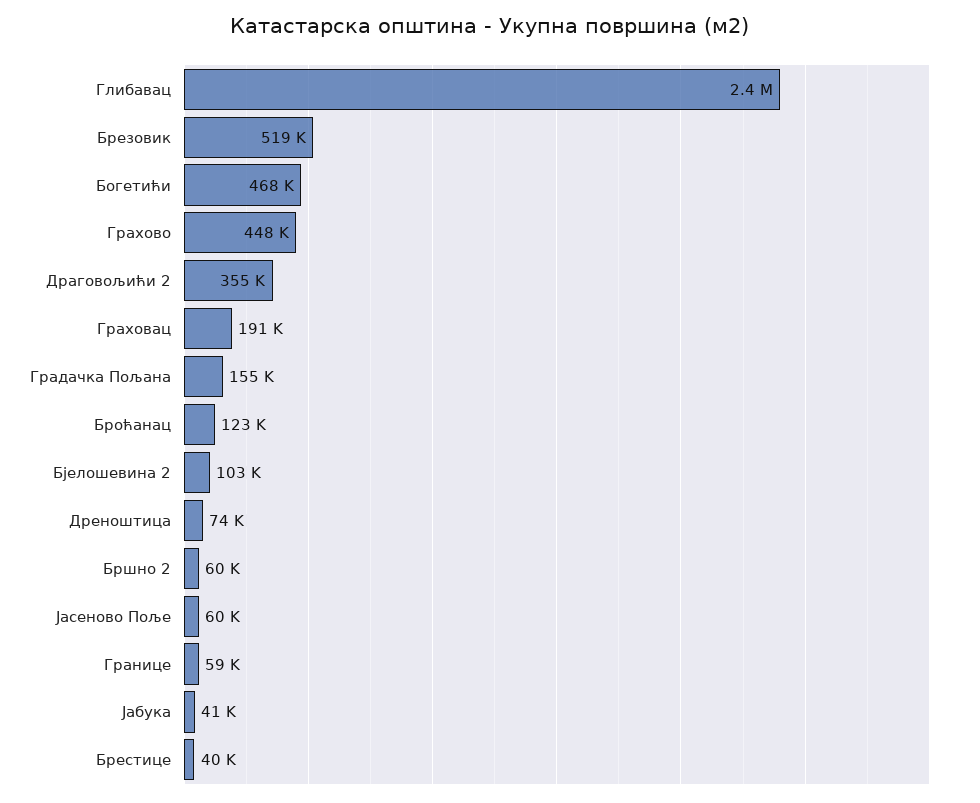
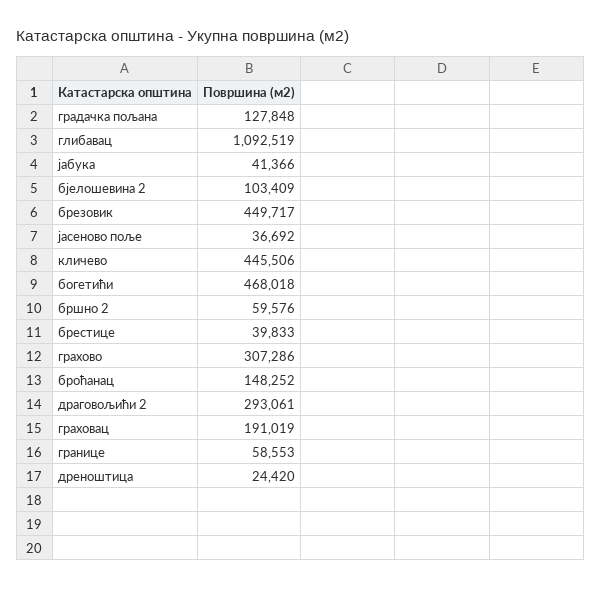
Глибавац: 2400000 -> 1092519
Брезовик: 519000 -> 449717
Грахово: 448000 -> 307286
Драговољићи 2: 355000 -> 293061
Градачка Пољана: 155000 -> 127848
Броћанац: 123000 -> 148252
Дреноштица: 74000 -> 24420
Јасеново Поље: 60000 -> 36692
кличево: none -> 445506

